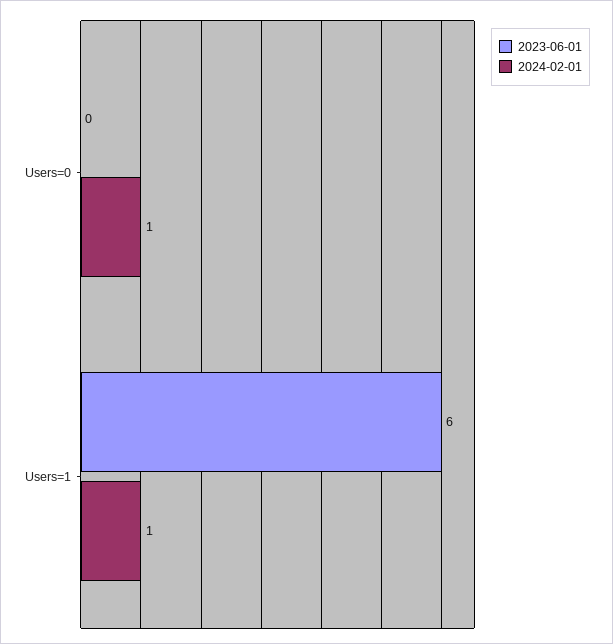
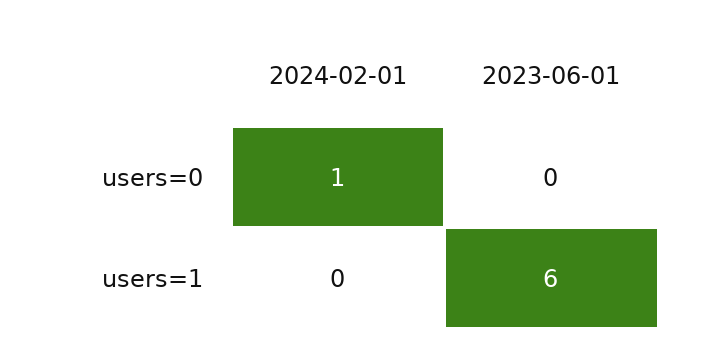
2024-02-01, Users=1: 1 -> 0

